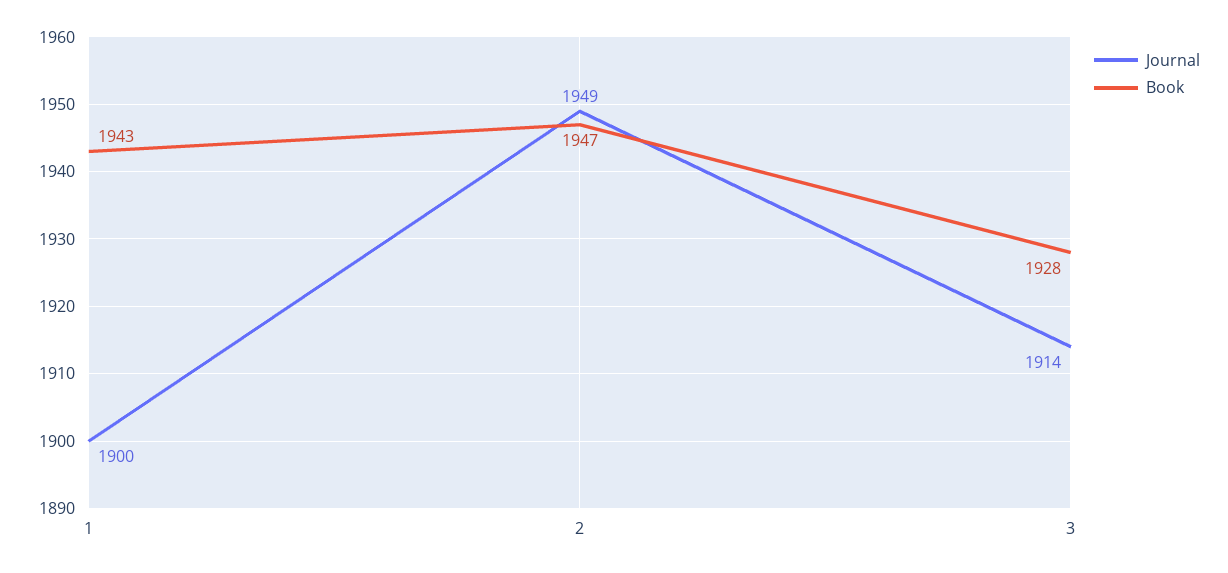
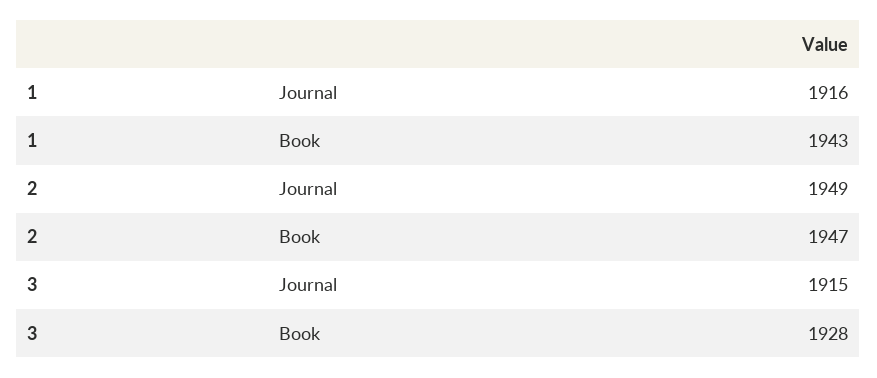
Journal, 1: 1900 -> 1916
Journal, 3: 1914 -> 1915

